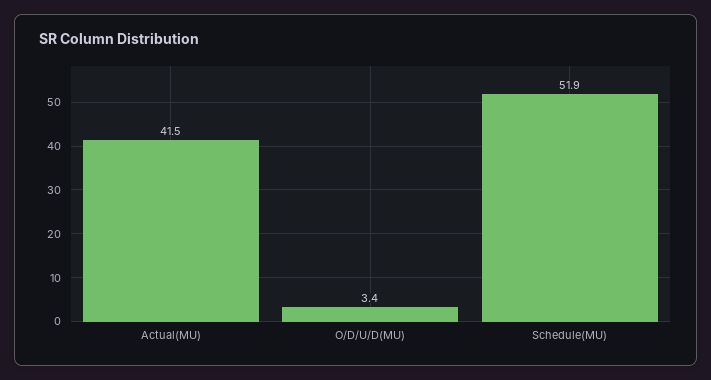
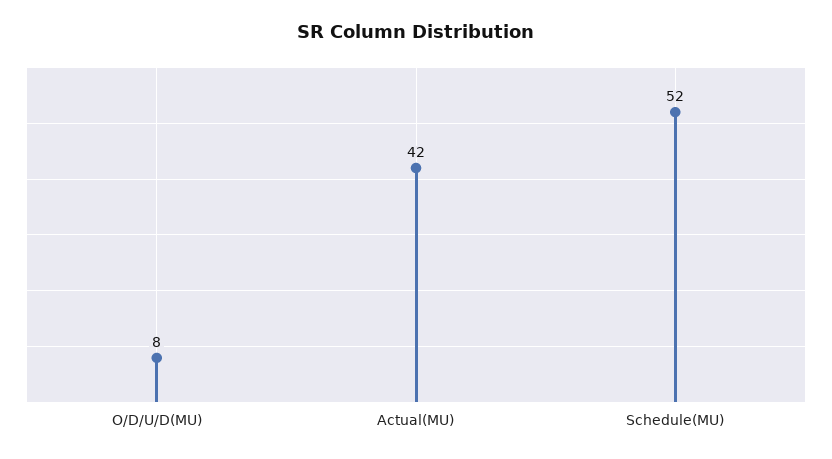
O/D/U/D(MU): 3.4 -> 8

